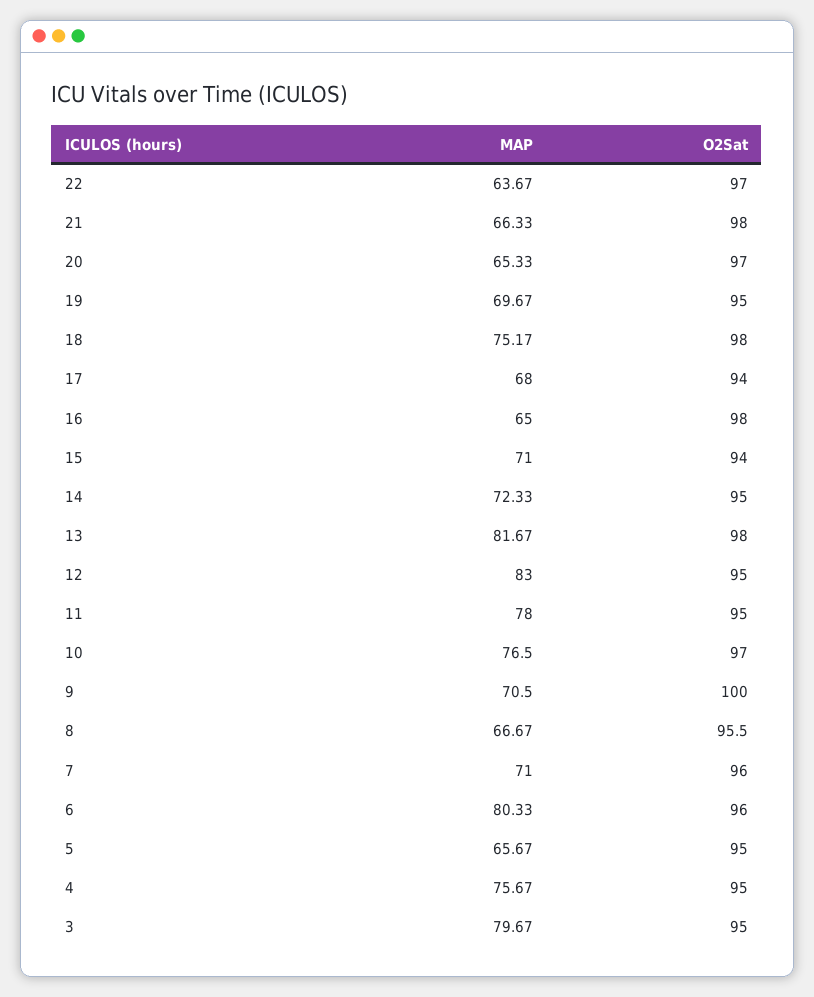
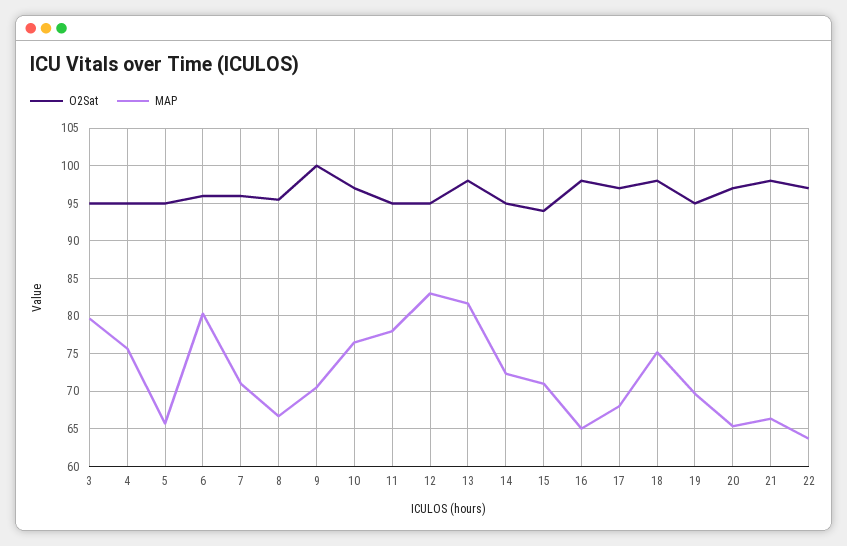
O2Sat, 17: 94 -> 97

